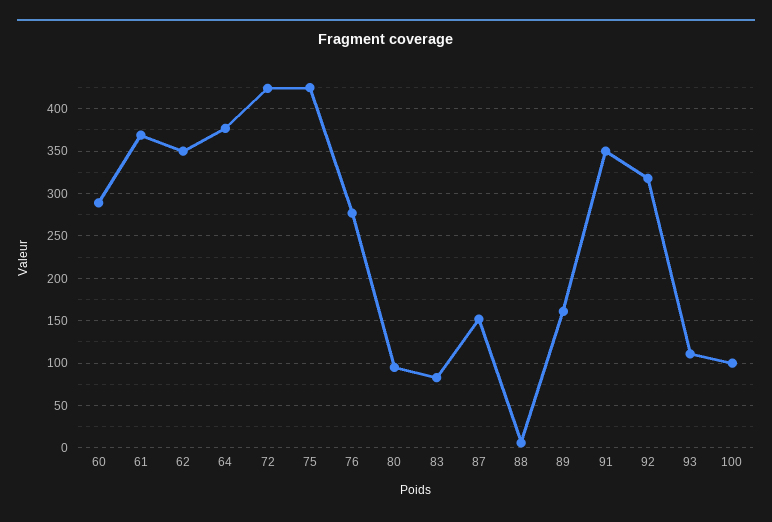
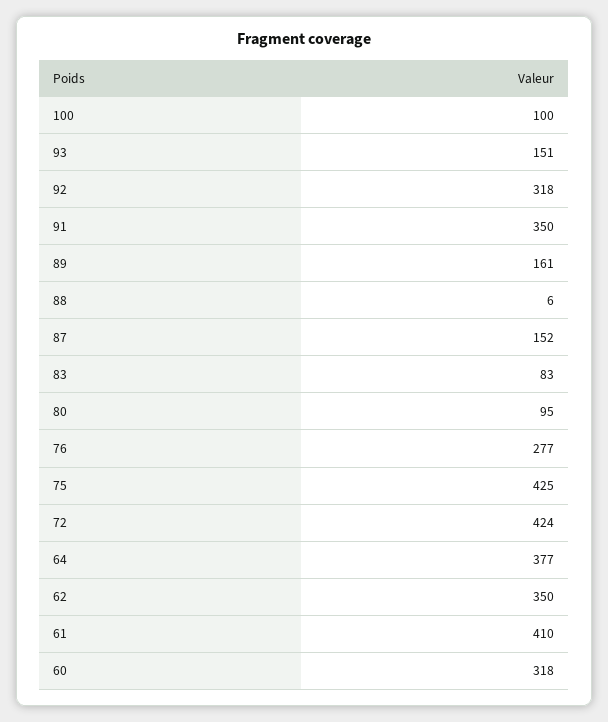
60: 290 -> 318
61: 370 -> 410
93: 110 -> 151

